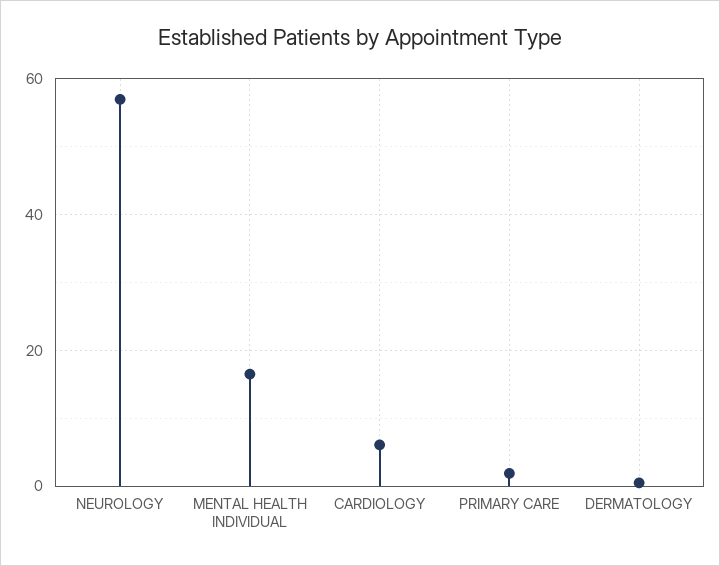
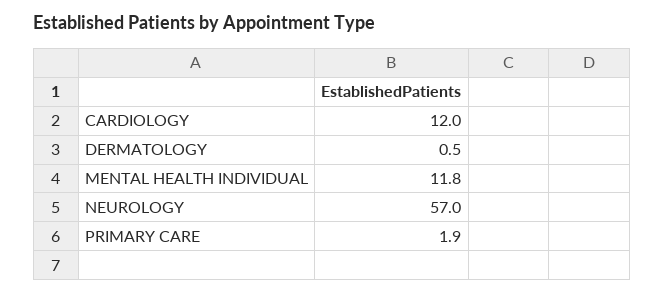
MENTAL HEALTH INDIVIDUAL: 16 -> 11.8
CARDIOLOGY: 6 -> 12

